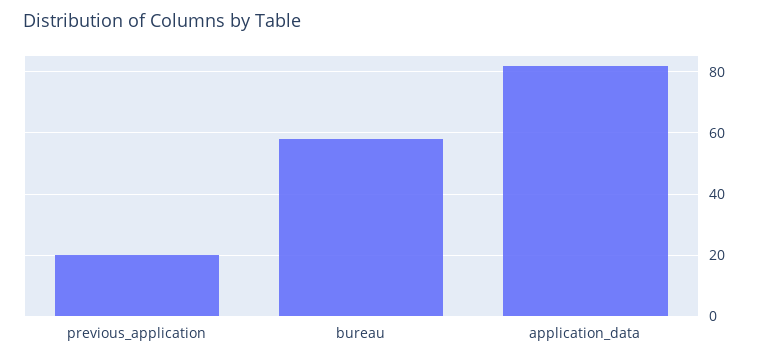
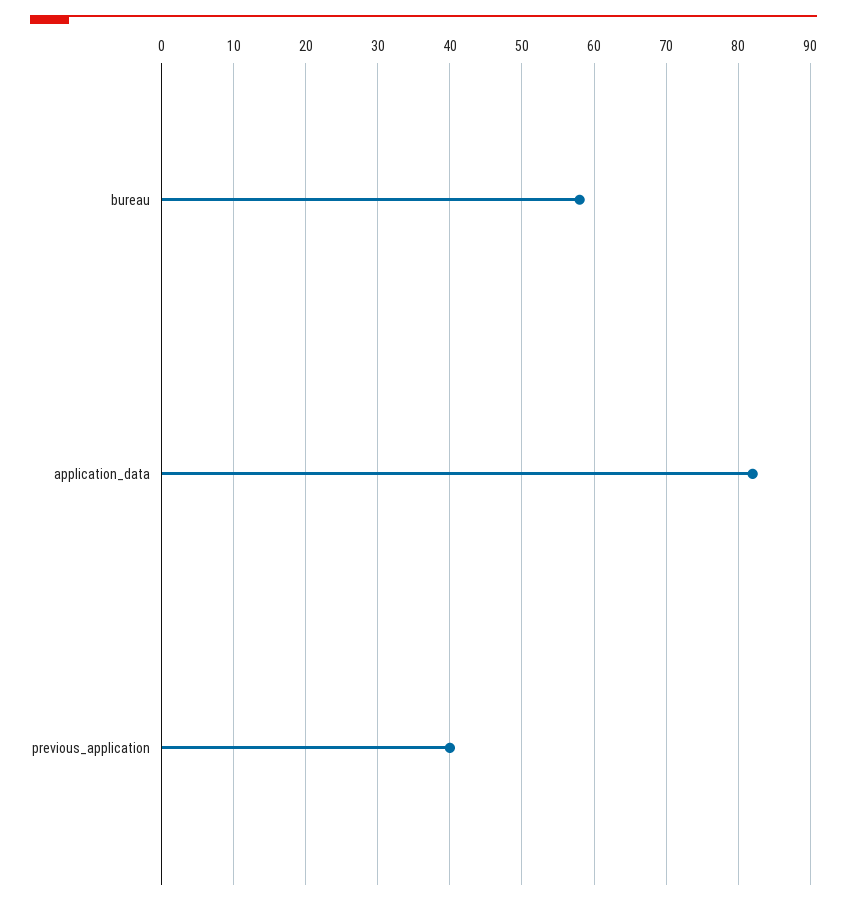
previous_application: 20 -> 40

